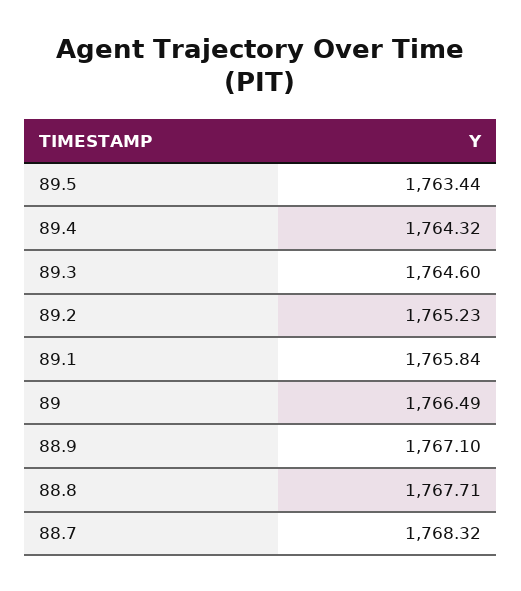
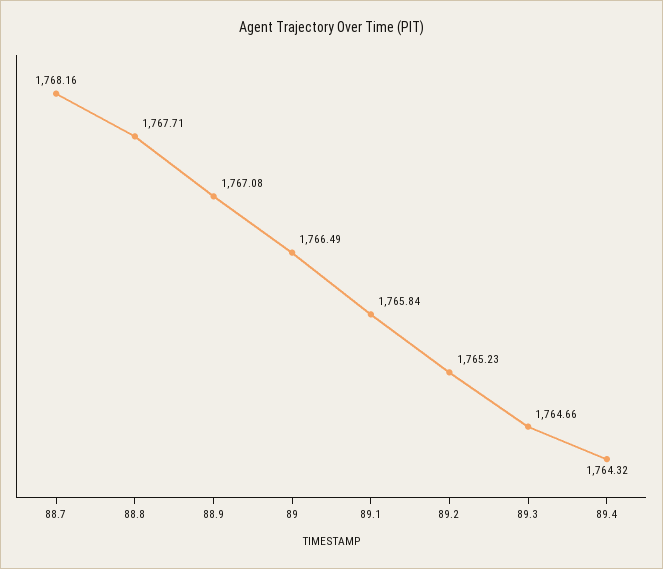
89.5: 1763.44 -> none
89.3: 1764.6 -> 1764.66
88.9: 1767.1 -> 1767.08
88.7: 1768.32 -> 1768.16

